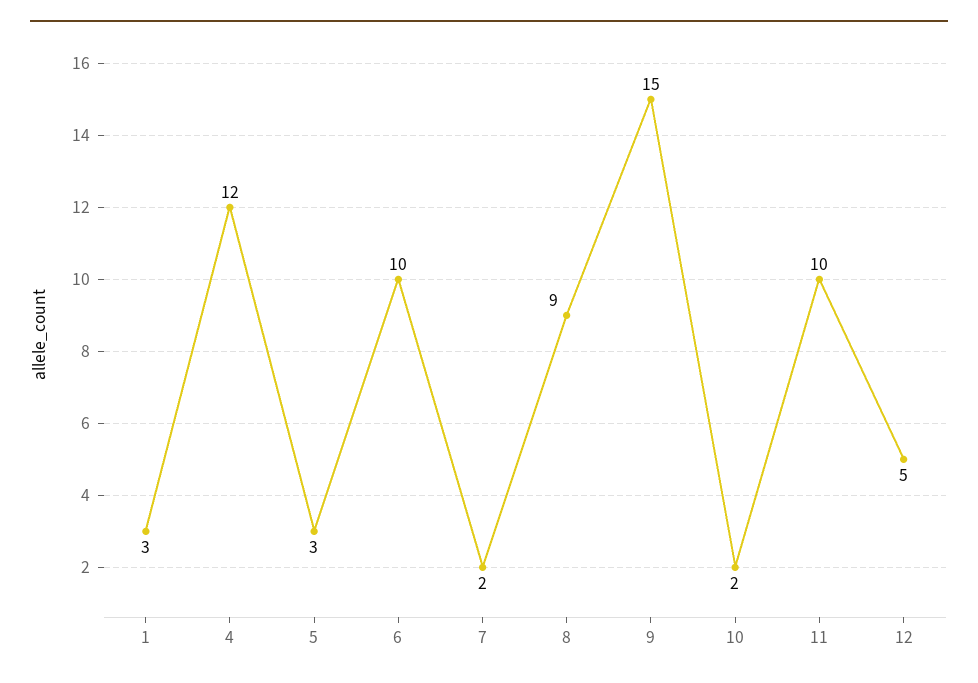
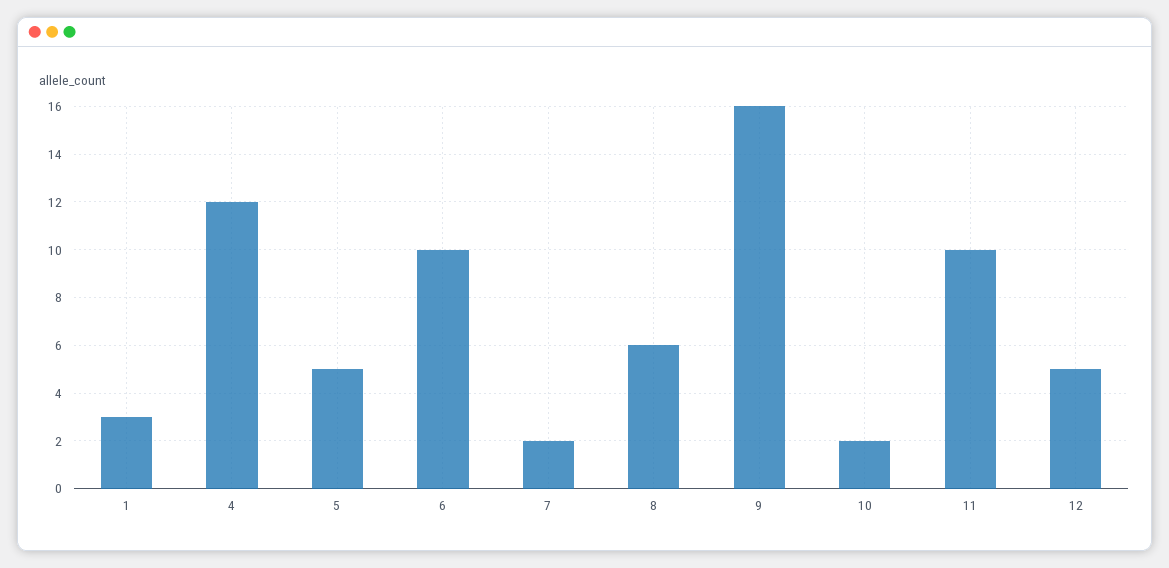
5: 3 -> 5
8: 9 -> 6
9: 15 -> 16

